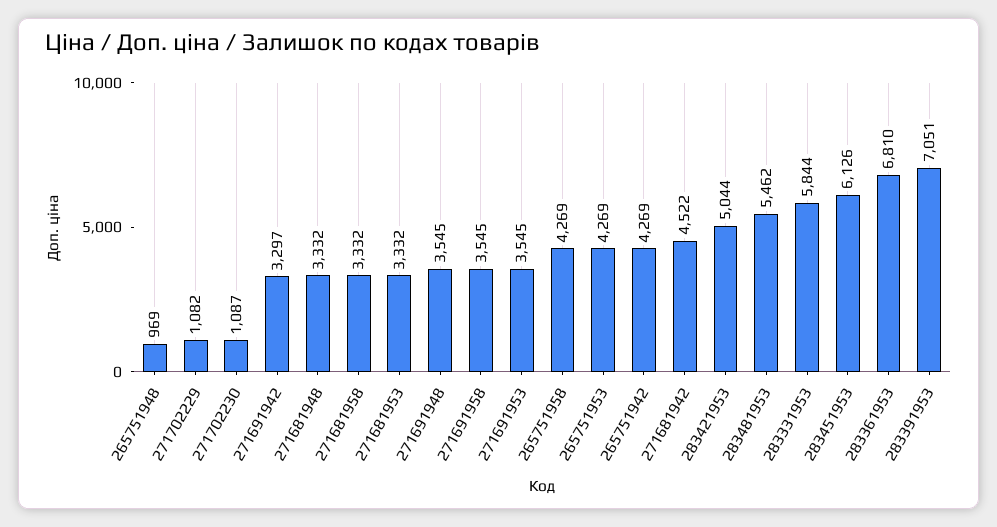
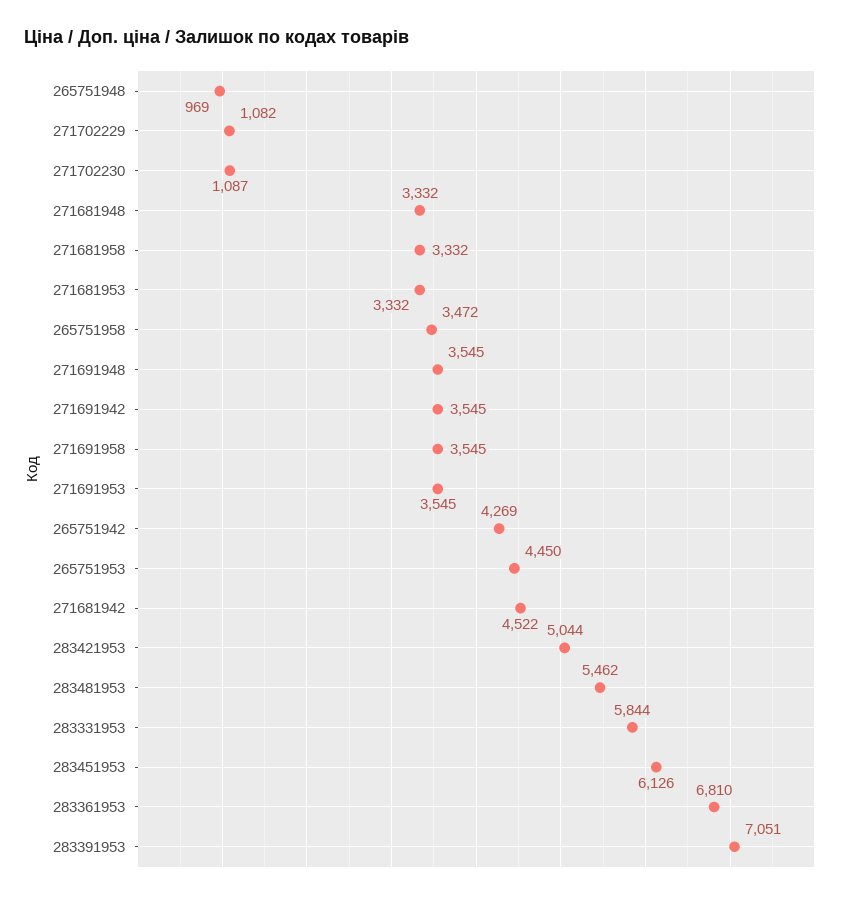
271691942: 3297 -> 3545
265751958: 4269 -> 3472
265751953: 4269 -> 4450

